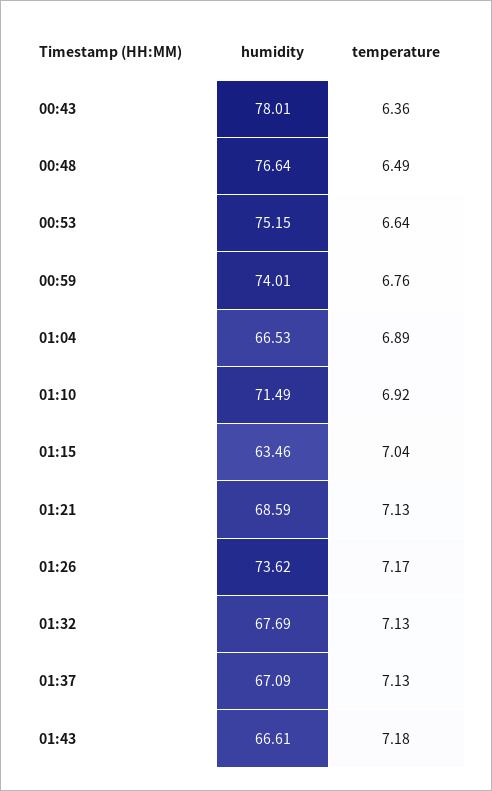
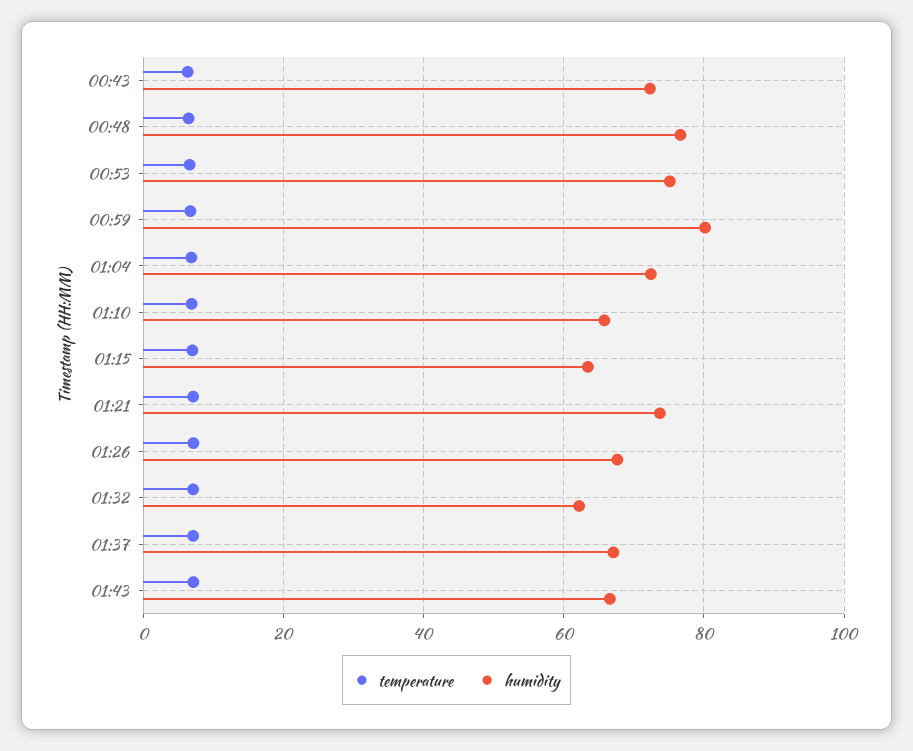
humidity, 00:43: 78.01 -> 72
humidity, 00:59: 74.01 -> 80
humidity, 01:04: 66.53 -> 72
humidity, 01:10: 71.49 -> 66
humidity, 01:21: 68.59 -> 74
humidity, 01:26: 73.62 -> 68
humidity, 01:32: 67.69 -> 62

